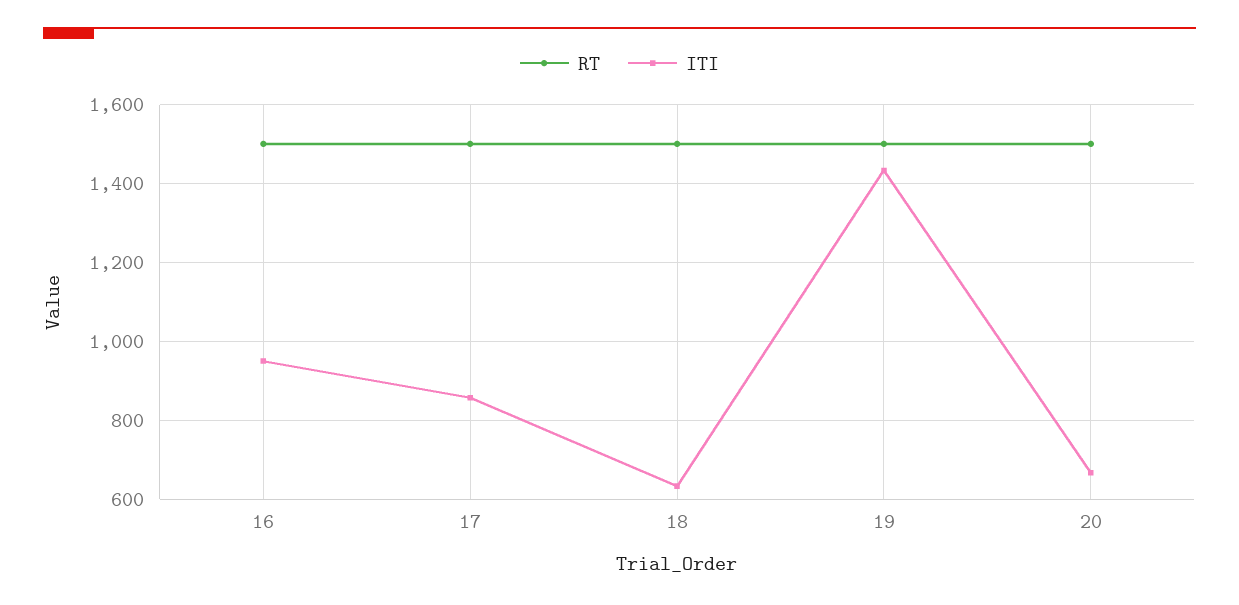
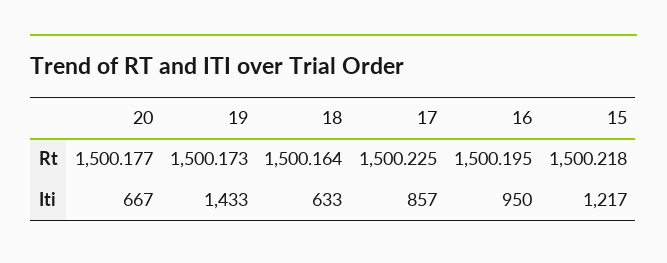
RT, 15: none -> 1500.218
ITI, 15: none -> 1217

